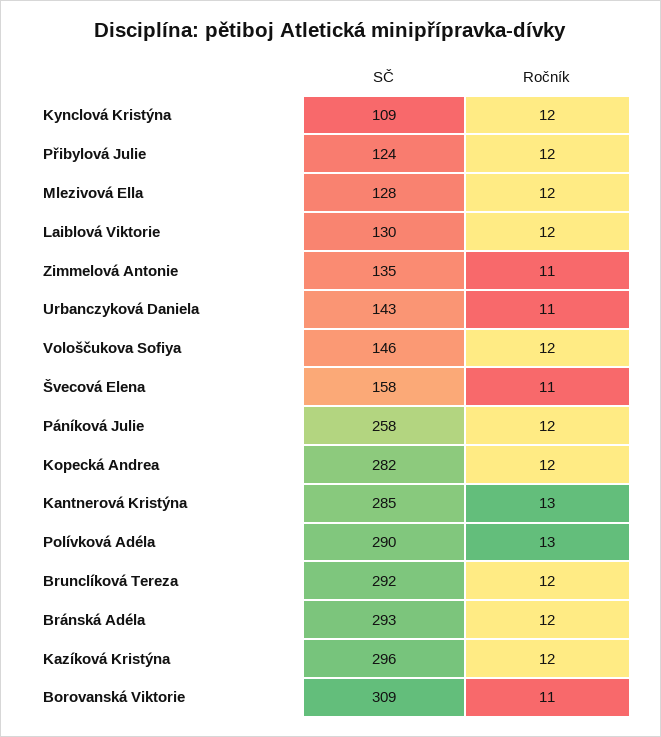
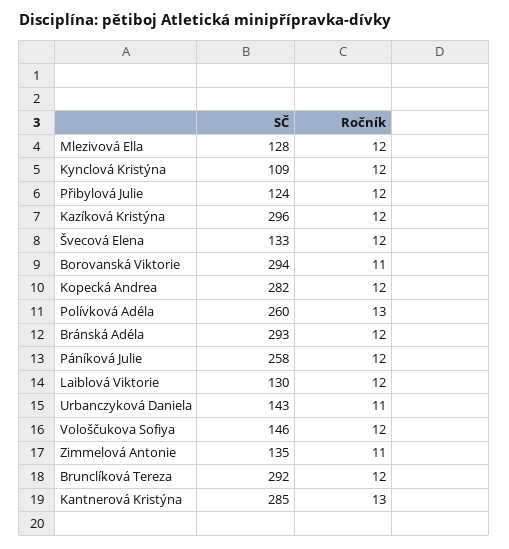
SČ, Švecová Elena: 158 -> 133
Ročník, Švecová Elena: 11 -> 12
SČ, Polívková Adéla: 290 -> 260
SČ, Borovanská Viktorie: 309 -> 294

